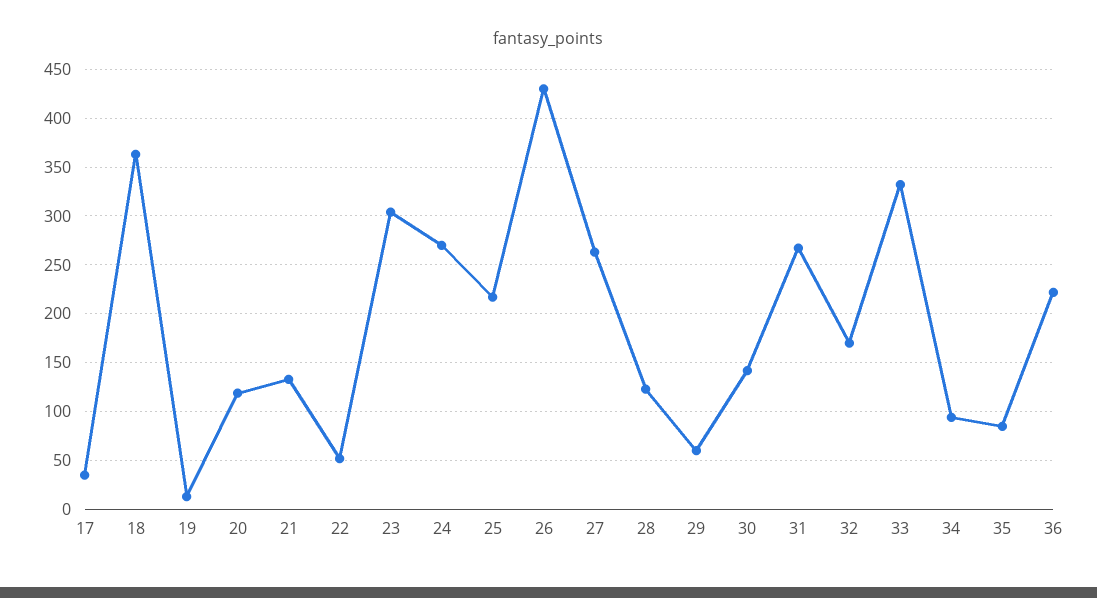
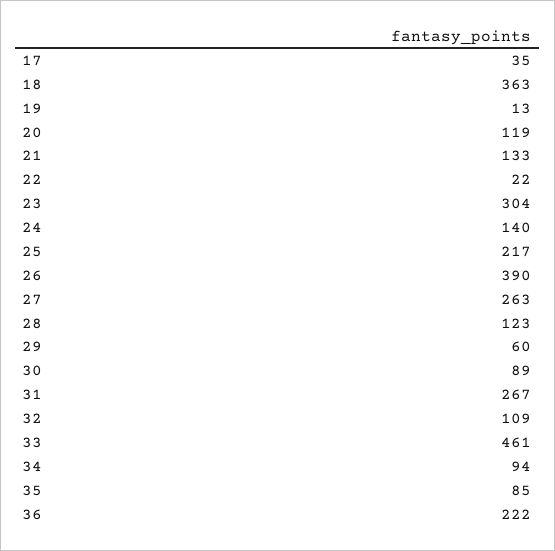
22: 50 -> 22
24: 270 -> 140
26: 430 -> 390
30: 140 -> 89
32: 170 -> 109
33: 330 -> 461

